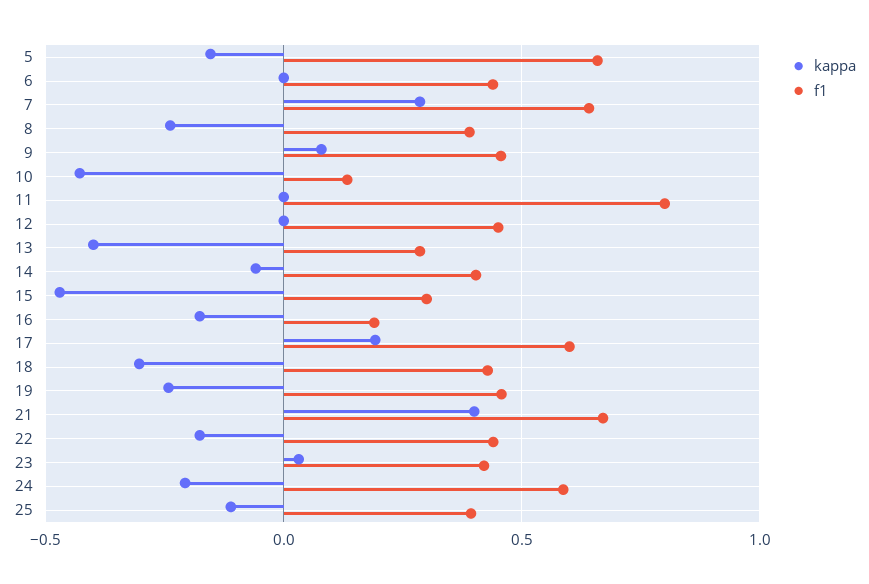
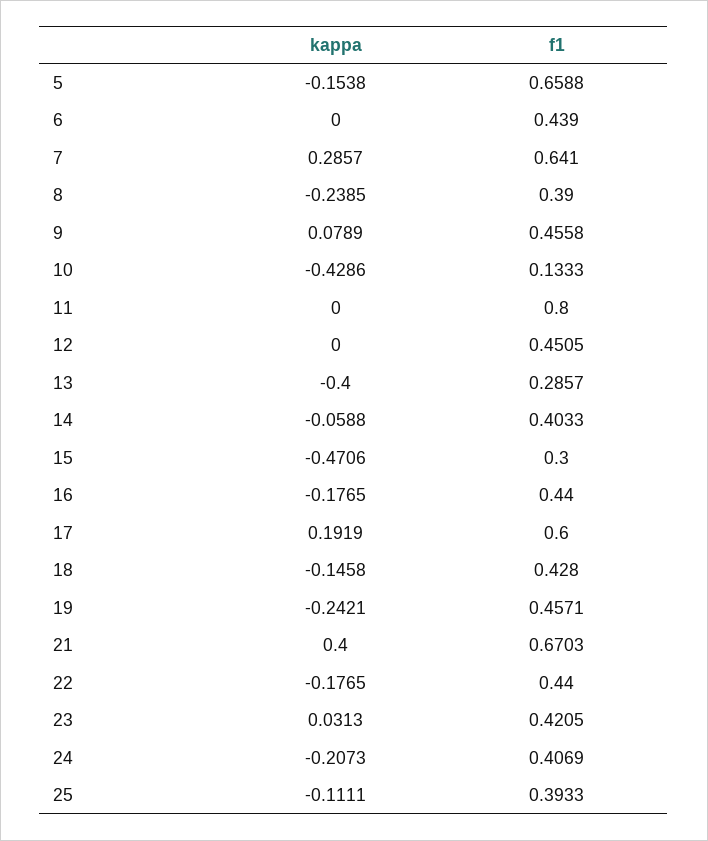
f1, 16: 0.2 -> 0.44
kappa, 18: -0.3 -> -0.1458
f1, 24: 0.6 -> 0.4069

